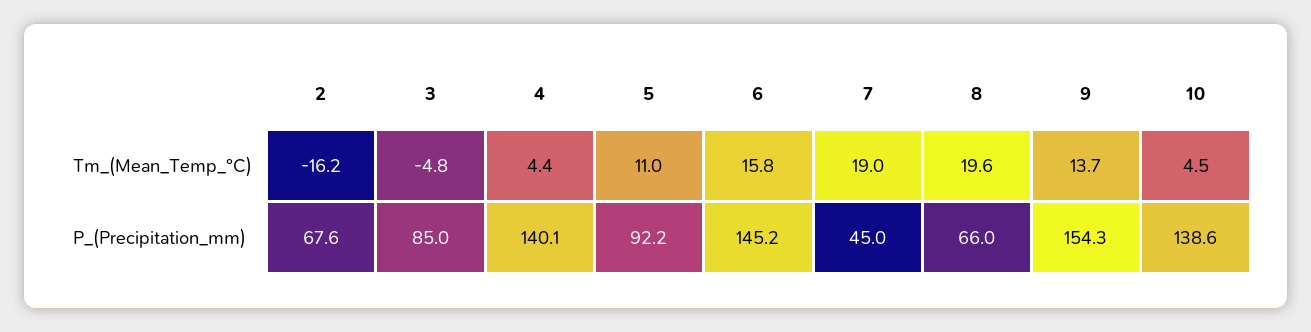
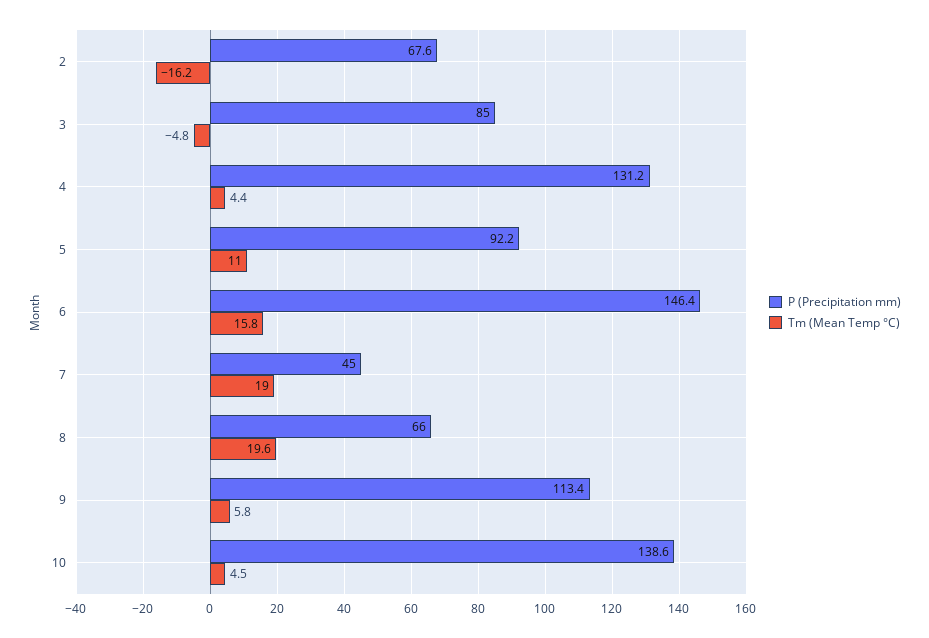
Tm_(Mean_Temp_°C), 9: 13.7 -> 5.8
P_(Precipitation_mm), 4: 140.1 -> 131.2
P_(Precipitation_mm), 6: 145.2 -> 146.4
P_(Precipitation_mm), 9: 154.3 -> 113.4

